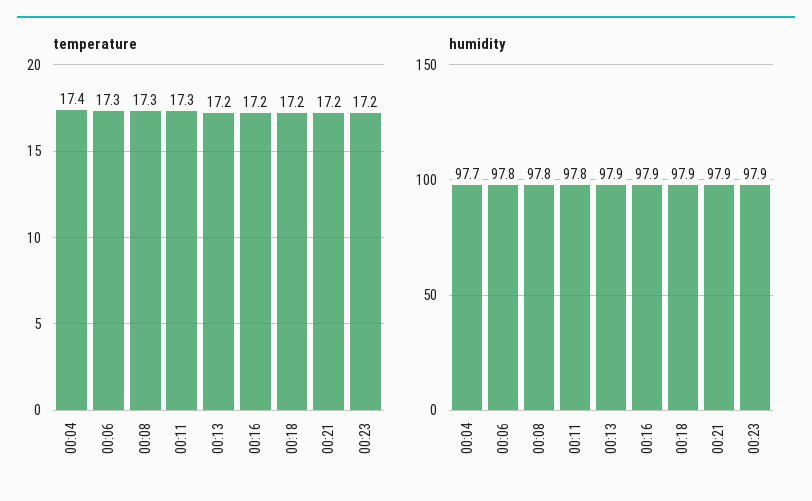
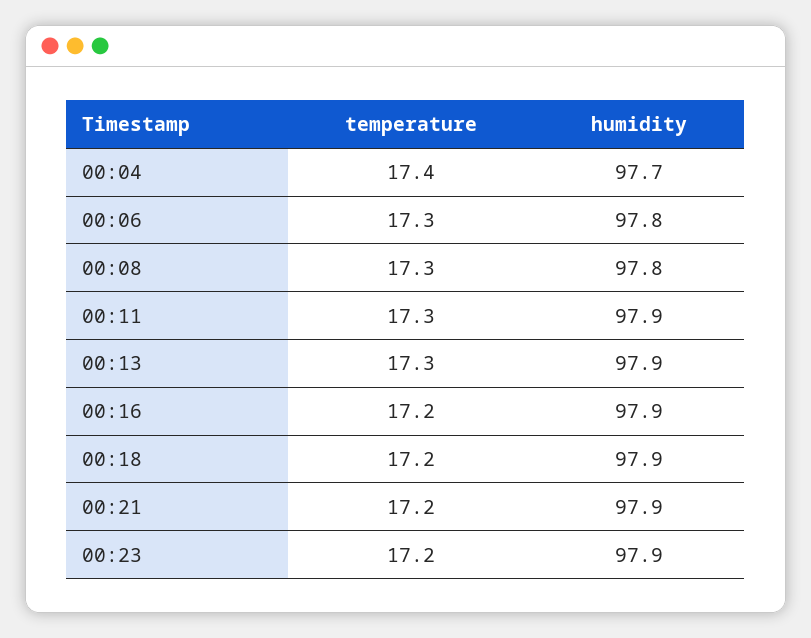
temperature, 00:13: 17.2 -> 17.3
humidity, 00:11: 97.8 -> 97.9

